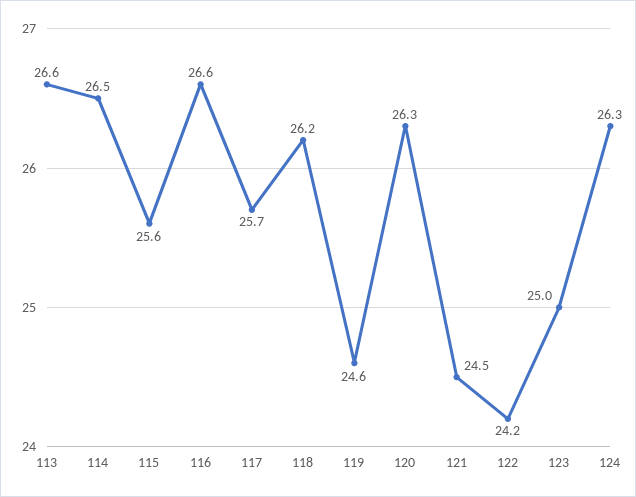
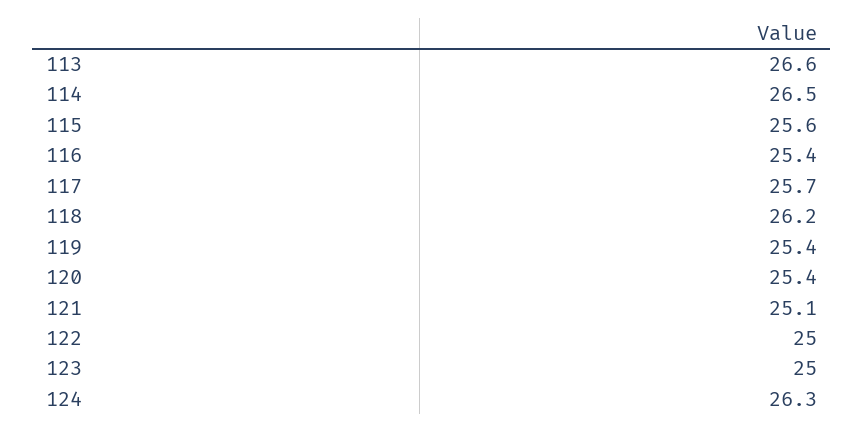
116: 26.6 -> 25.4
119: 24.6 -> 25.4
120: 26.3 -> 25.4
121: 24.5 -> 25.1
122: 24.2 -> 25

